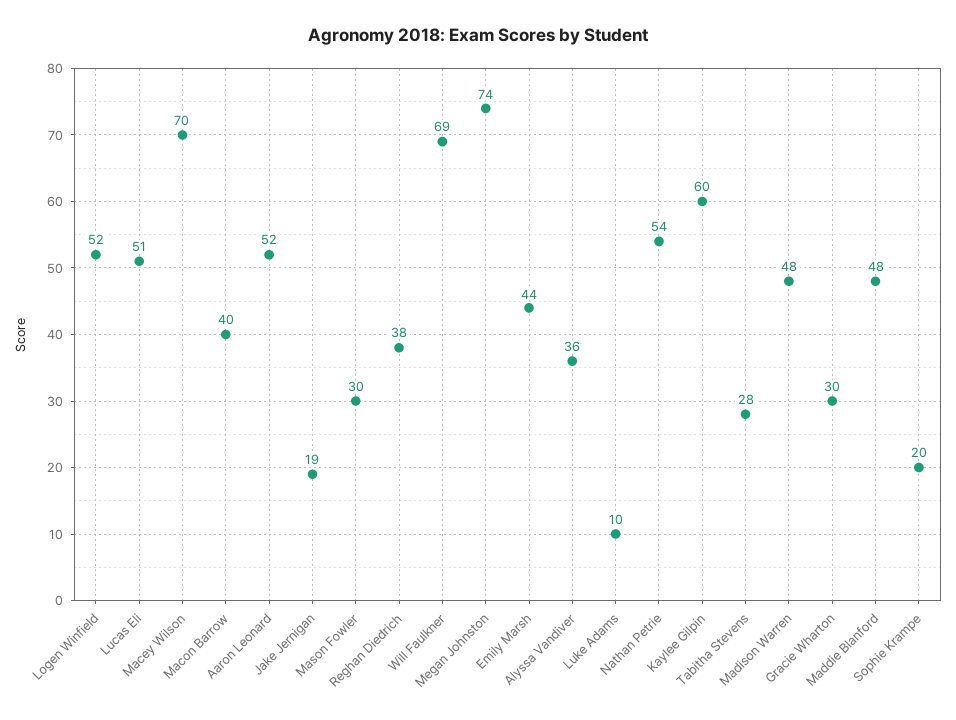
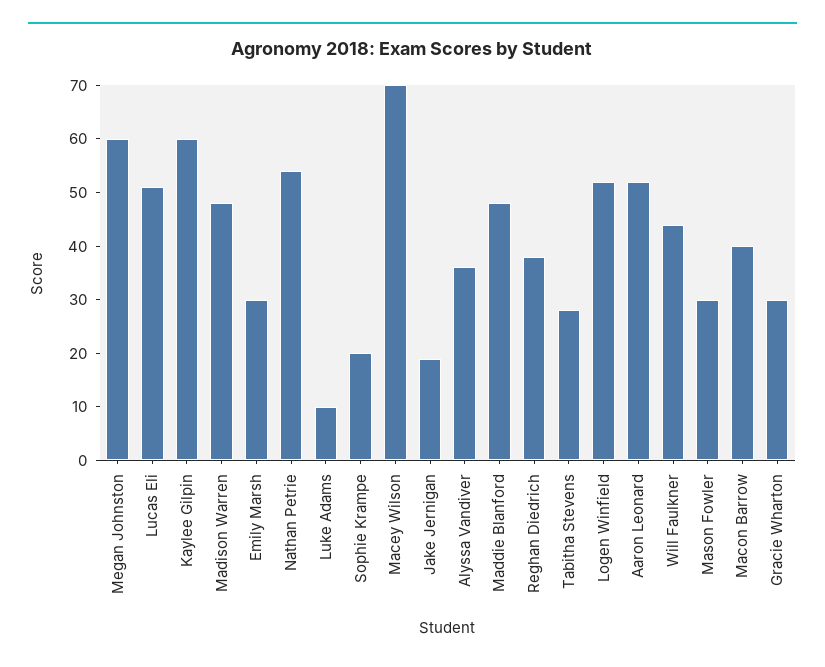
Will Faulkner: 69 -> 45
Megan Johnston: 74 -> 60
Emily Marsh: 44 -> 30

